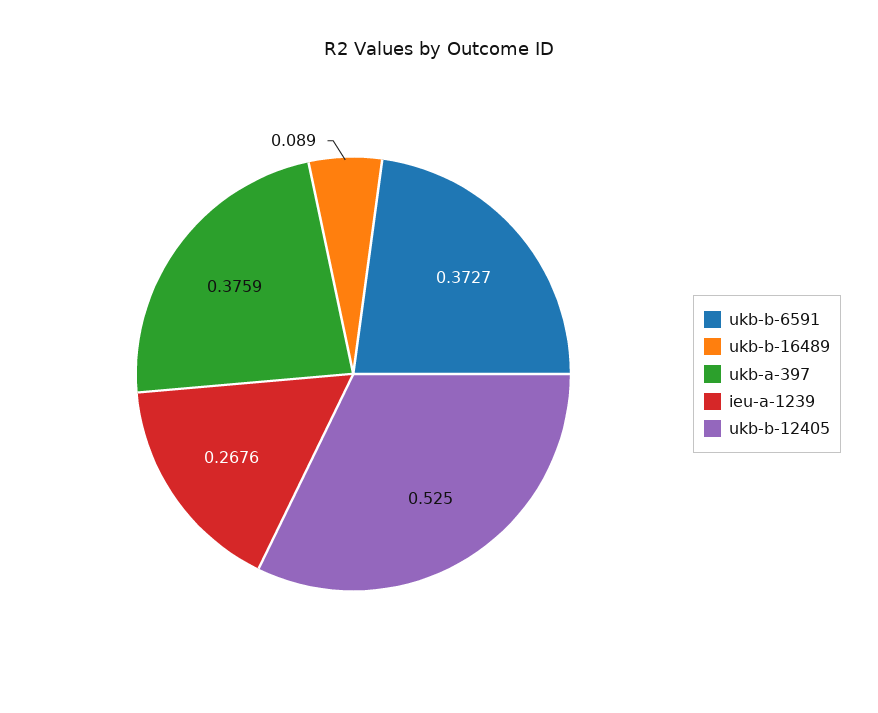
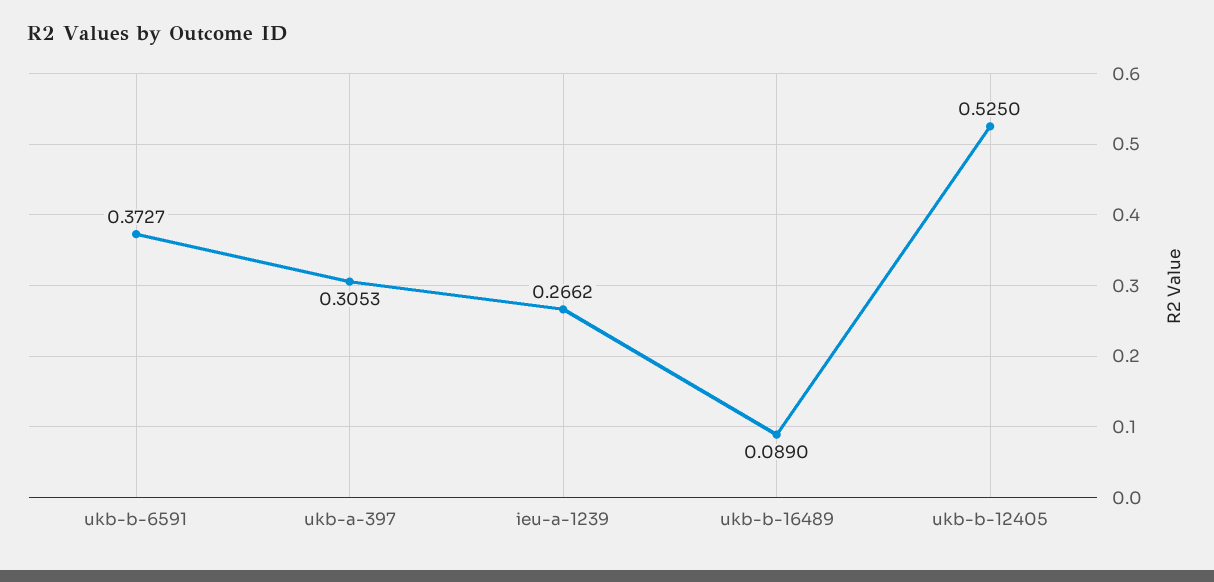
ukb-a-397: 0.3759 -> 0.3053
ieu-a-1239: 0.2676 -> 0.2662

